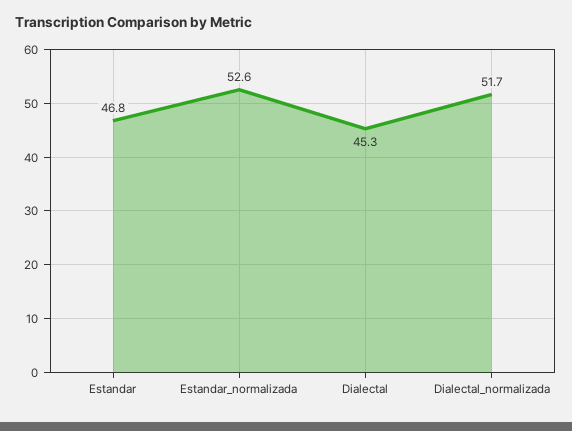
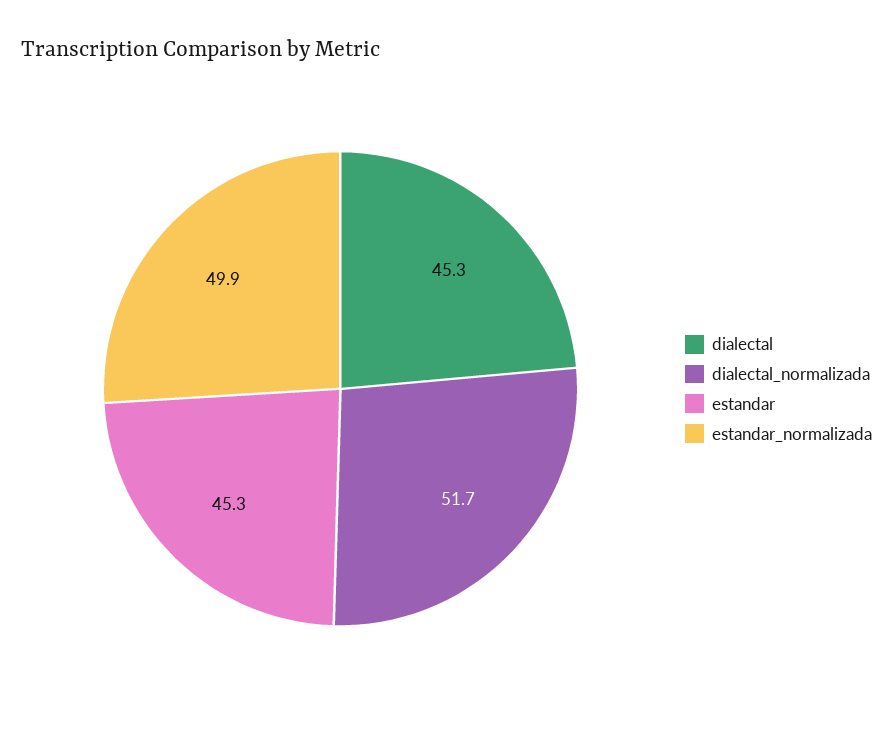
Estandar: 46.8 -> 45.3
Estandar_normalizada: 52.6 -> 49.9

